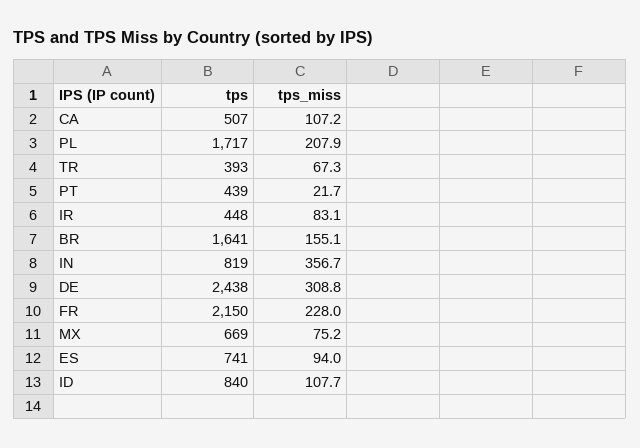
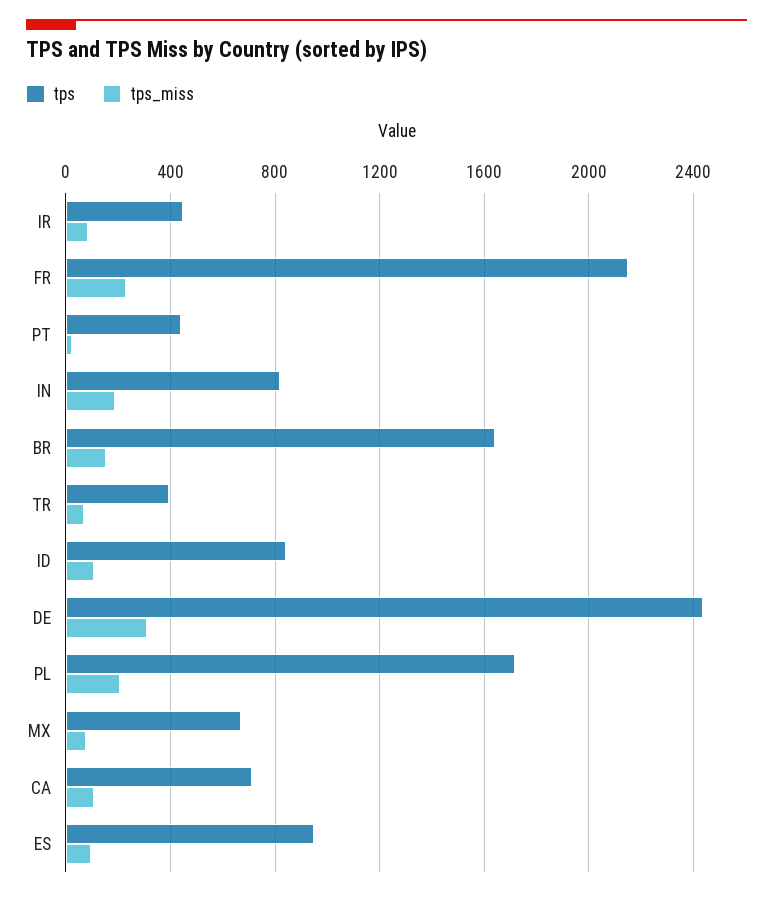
tps, CA: 507 -> 700
tps_miss, IN: 356.7 -> 200
tps, ES: 741 -> 950

